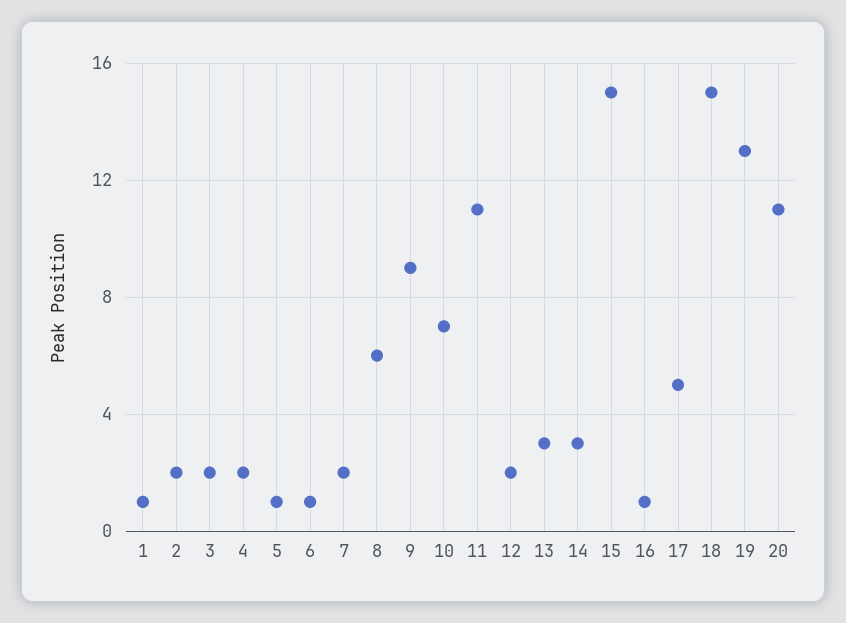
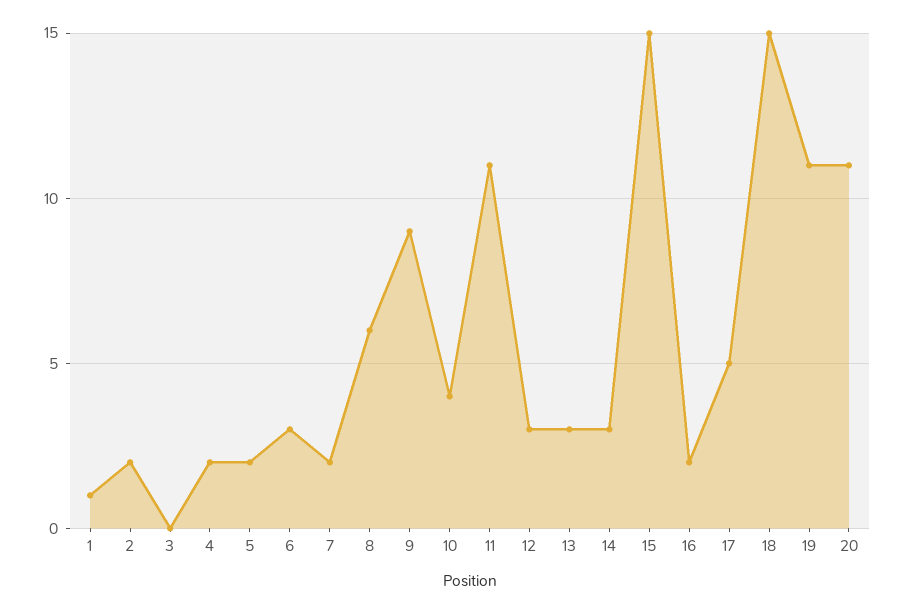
3: 2 -> 0
5: 1 -> 2
6: 1 -> 3
10: 7 -> 4
12: 2 -> 3
16: 1 -> 2
19: 13 -> 11

